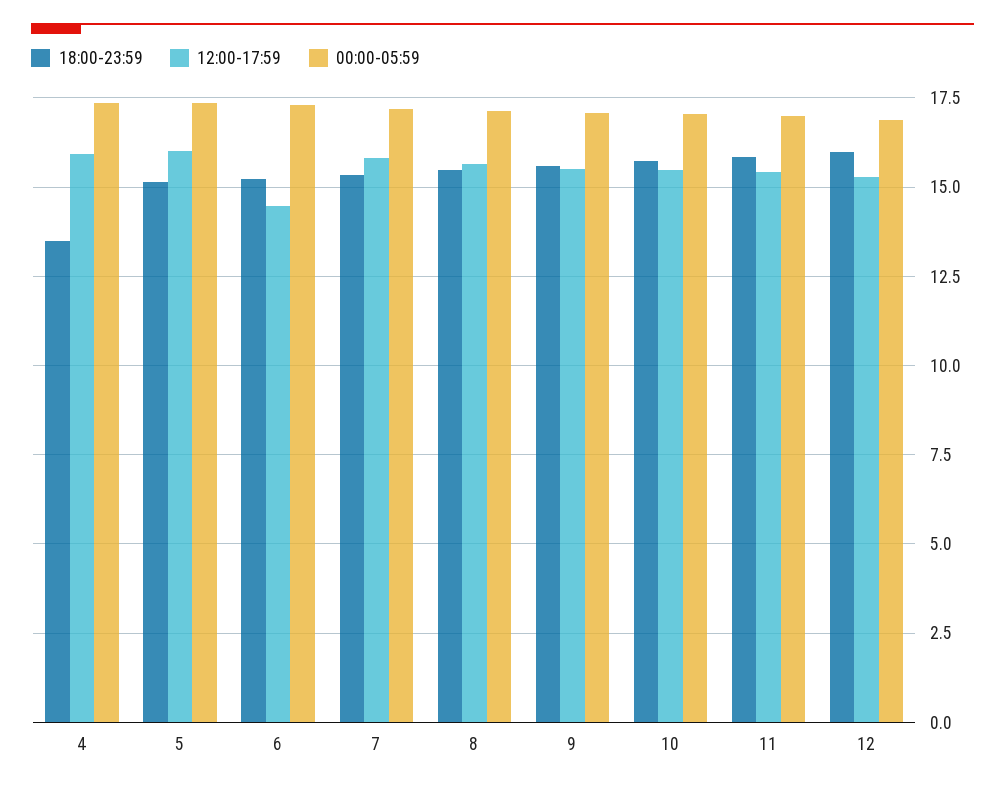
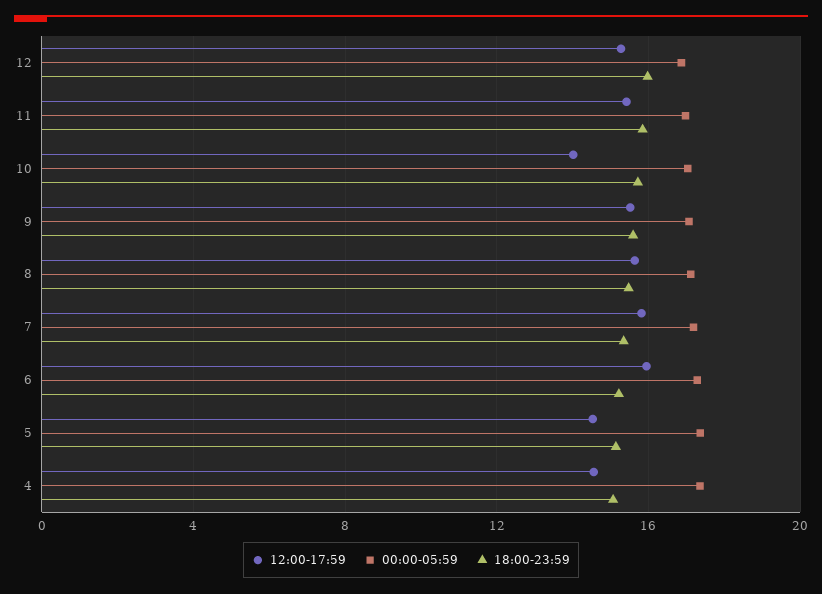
18:00-23:59, 4: 13.5 -> 15
12:00-17:59, 4: 16 -> 14.5
12:00-17:59, 5: 16 -> 14.5
12:00-17:59, 6: 14.5 -> 16
12:00-17:59, 10: 15.5 -> 14

